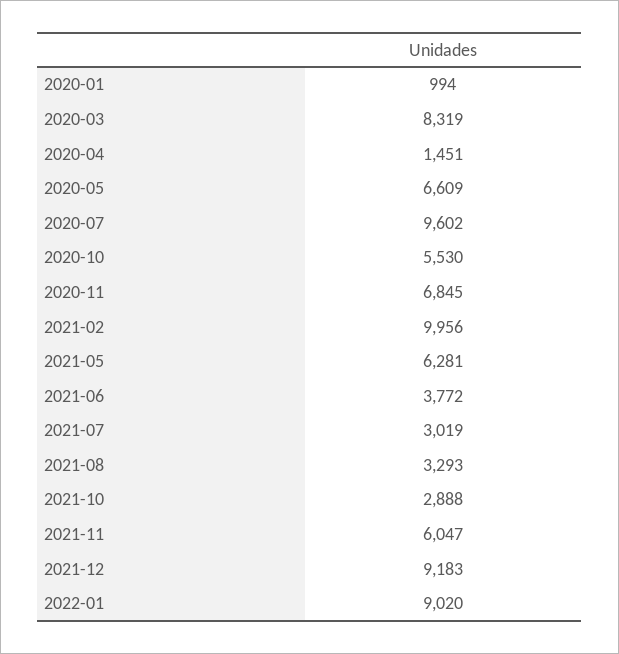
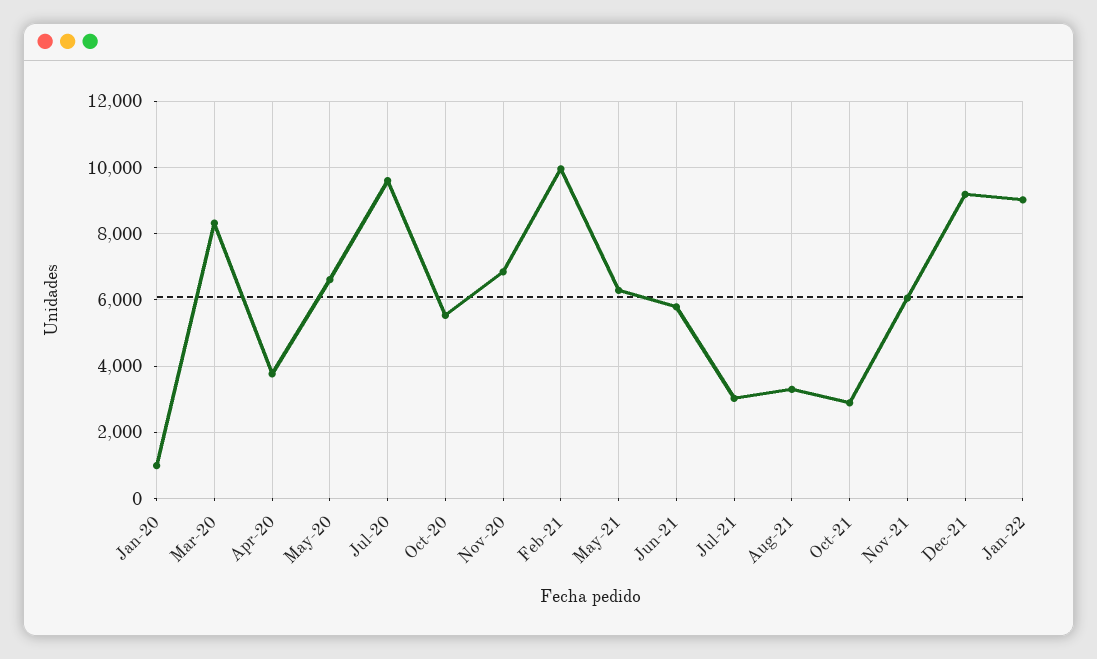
2020-04: 1451 -> 3800
2021-06: 3772 -> 5800

